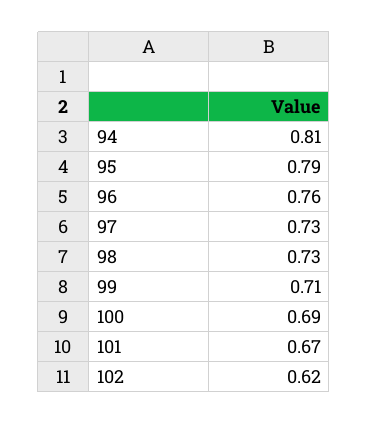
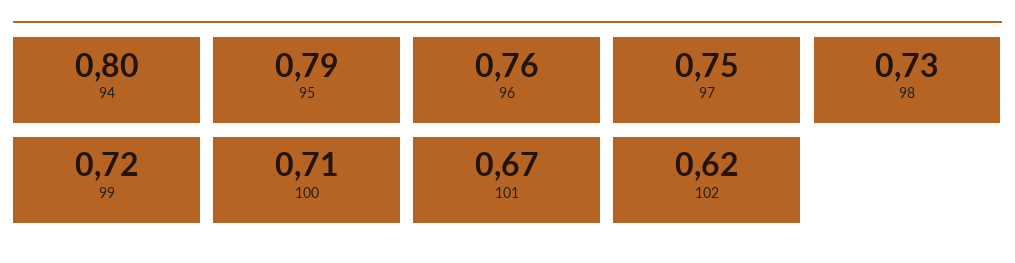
94: 0.81 -> 0.8
97: 0.73 -> 0.75
99: 0.71 -> 0.72
100: 0.69 -> 0.71

